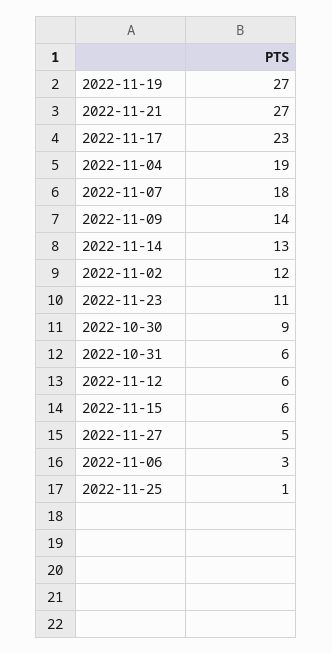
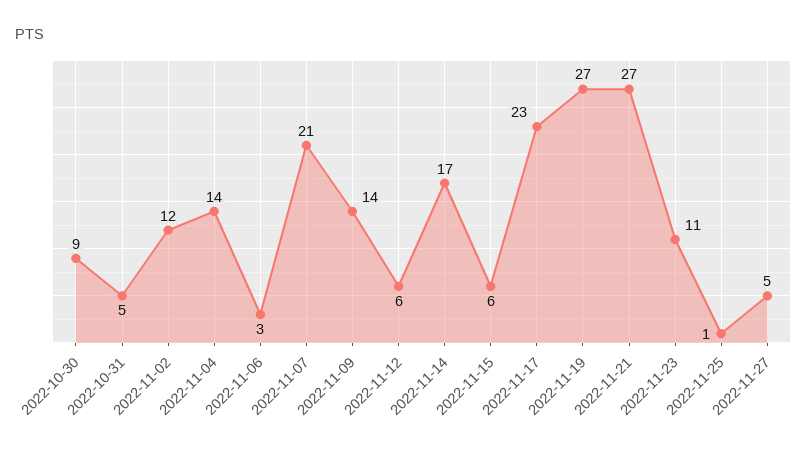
2022-11-04: 19 -> 14
2022-11-07: 18 -> 21
2022-11-14: 13 -> 17
2022-10-31: 6 -> 5

